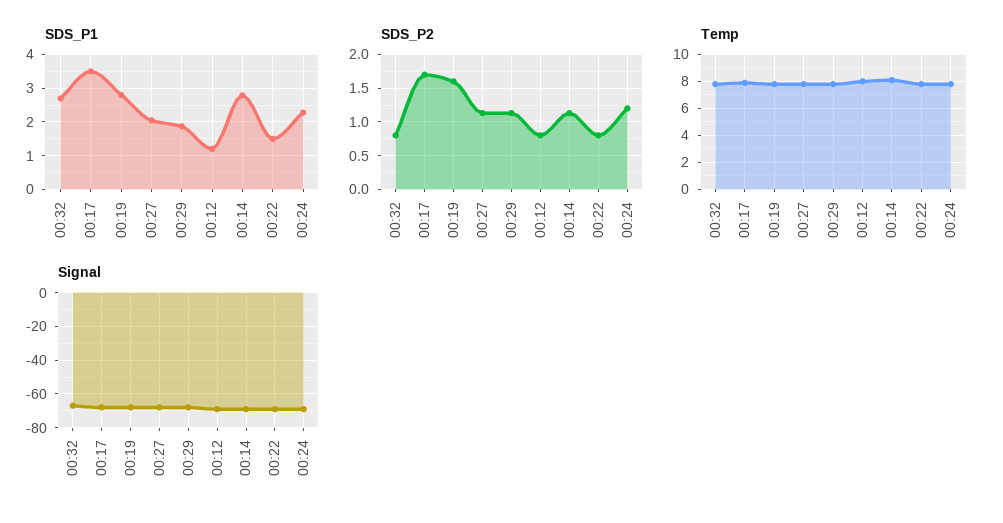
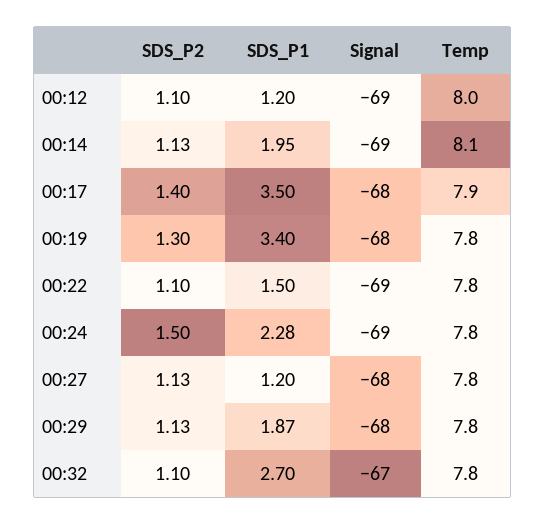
SDS_P1, 00:19: 2.8 -> 3.4
SDS_P1, 00:27: 2 -> 1.2
SDS_P1, 00:14: 2.8 -> 1.95
SDS_P2, 00:32: 0.8 -> 1.1
SDS_P2, 00:17: 1.7 -> 1.4
SDS_P2, 00:19: 1.6 -> 1.3
SDS_P2, 00:12: 0.8 -> 1.1
SDS_P2, 00:22: 0.8 -> 1.1
SDS_P2, 00:24: 1.2 -> 1.5

